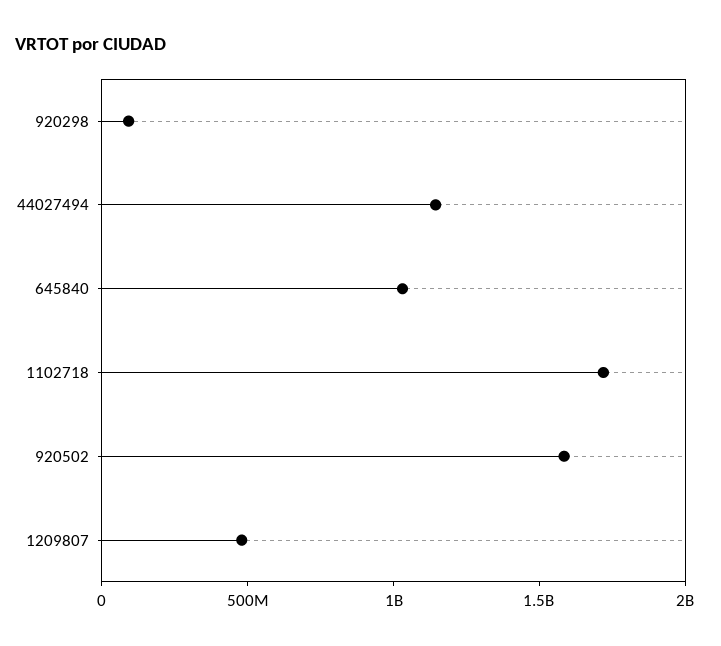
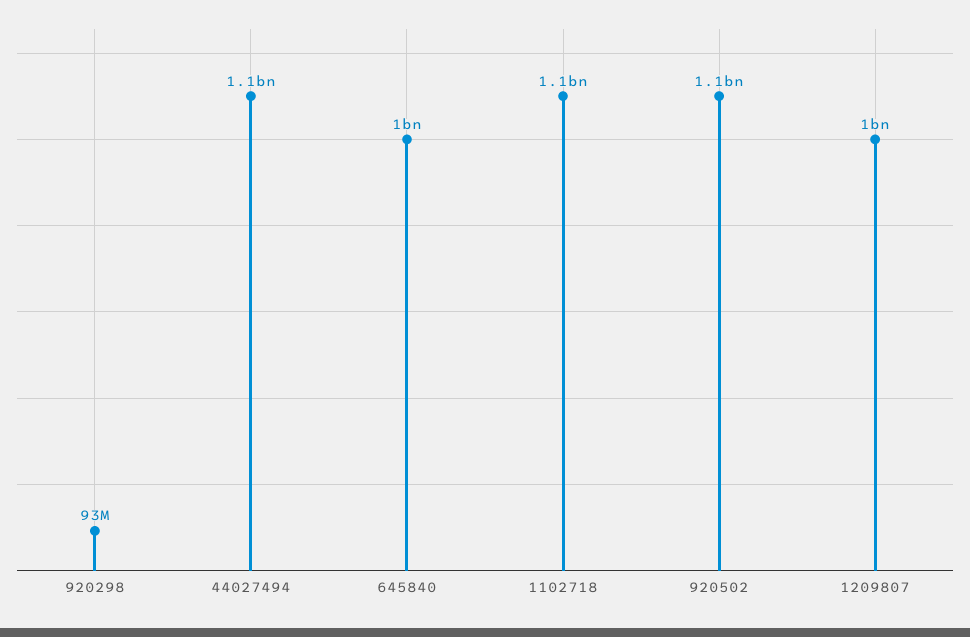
1102718: 1700000000 -> 1100000000
920502: 1600000000 -> 1100000000
1209807: 500000000 -> 1000000000

